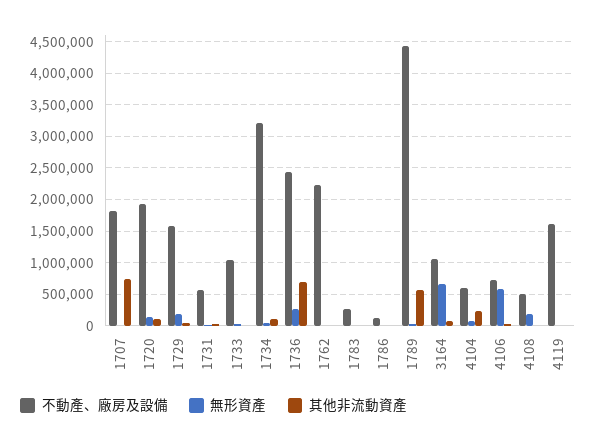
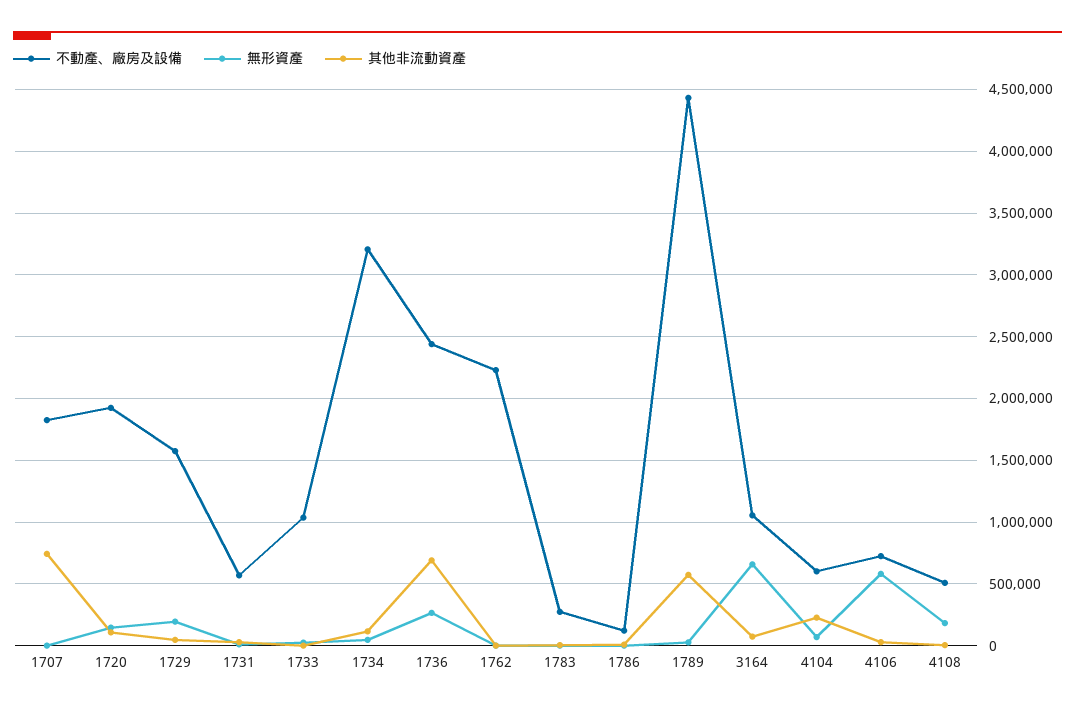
不動產、廠房及設備, 4119: 1600000 -> none
無形資產, 4119: 0 -> none
其他非流動資產, 4119: 0 -> none

